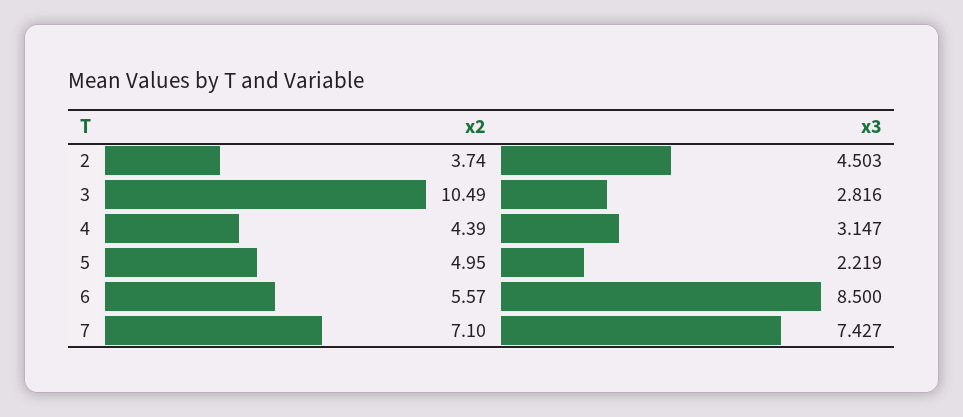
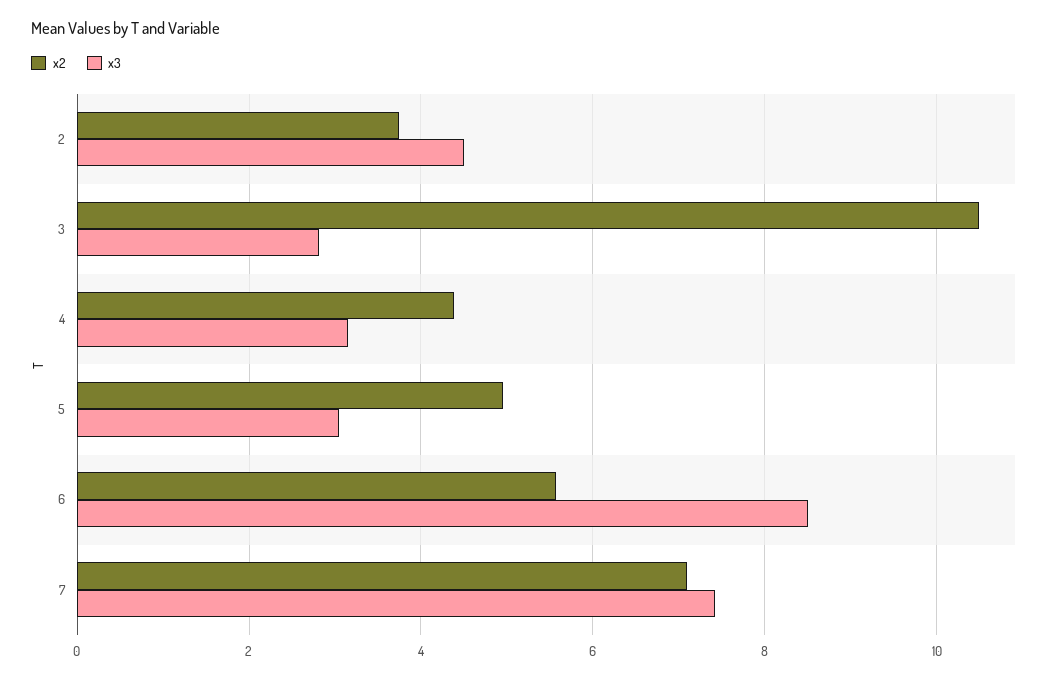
x3, 5: 2.219 -> 3

